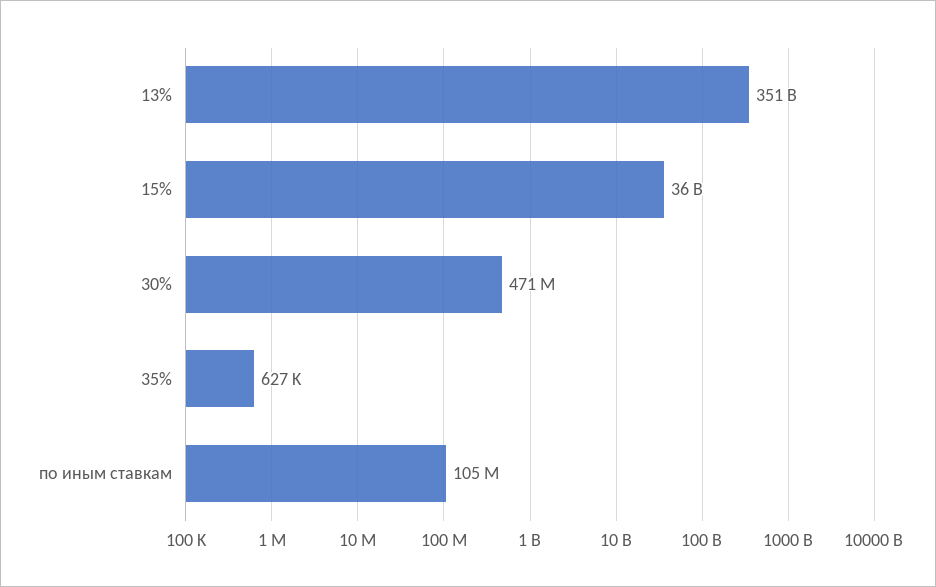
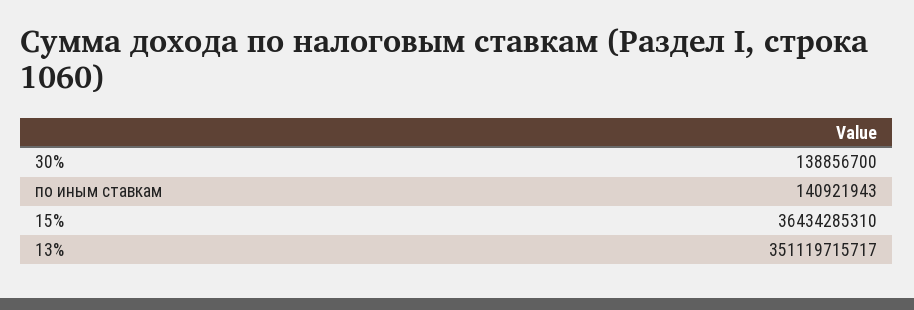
30%: 471000000 -> 138856700
35%: 627000 -> none
по иным ставкам: 105000000 -> 140921943

